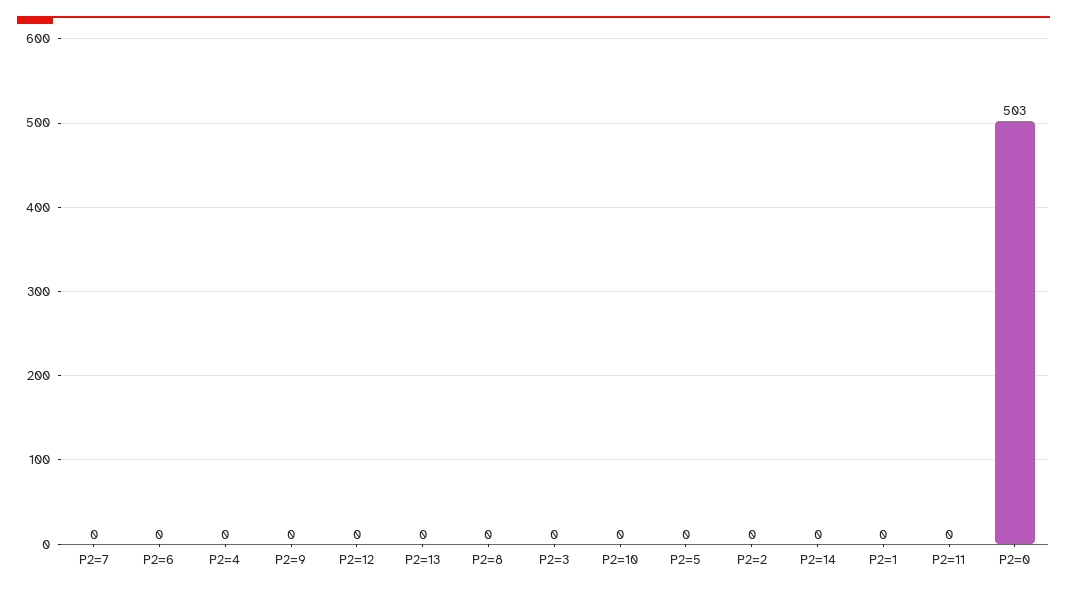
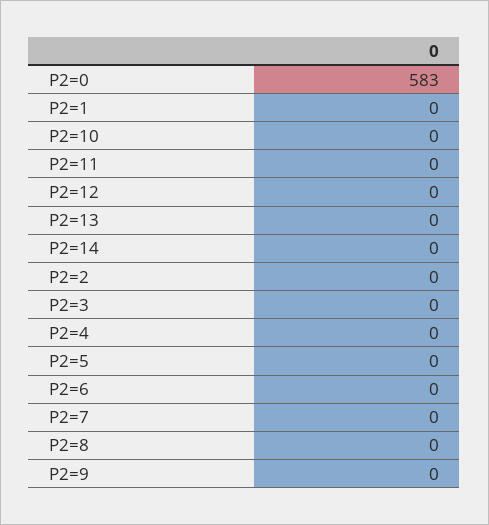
P2=0: 503 -> 583

